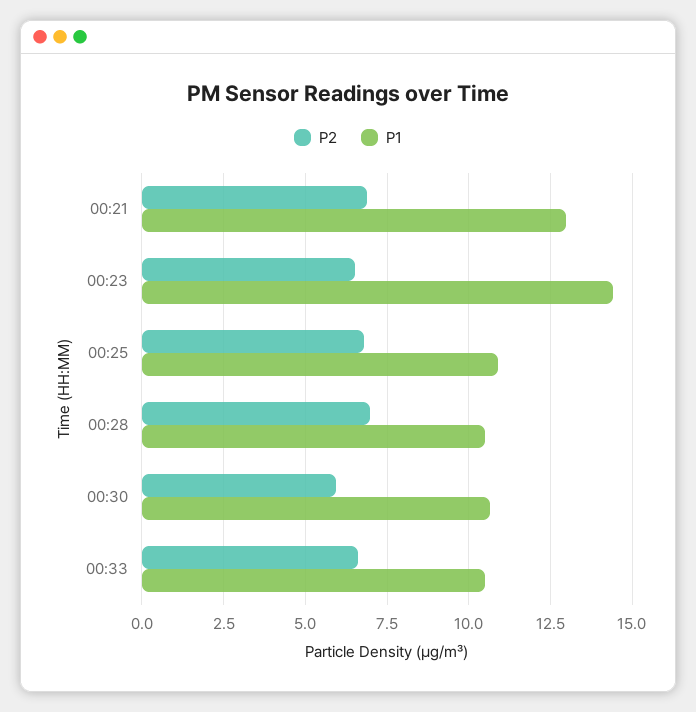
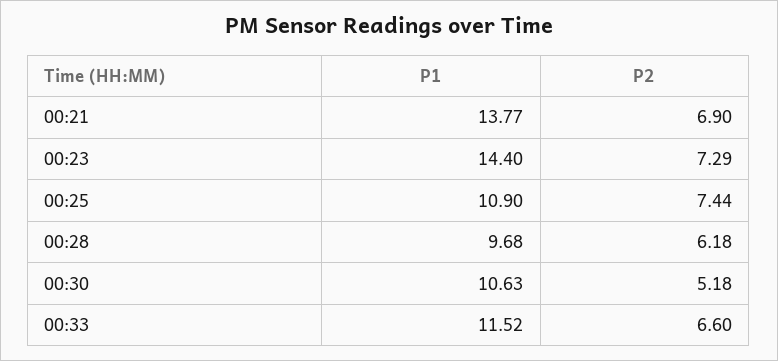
P1, 00:21: 13 -> 13.77
P2, 00:23: 6.5 -> 7.29
P2, 00:25: 6.75 -> 7.44
P2, 00:28: 7 -> 6.18
P1, 00:28: 10.5 -> 9.68
P2, 00:30: 6 -> 5.18
P1, 00:33: 10.5 -> 11.52

